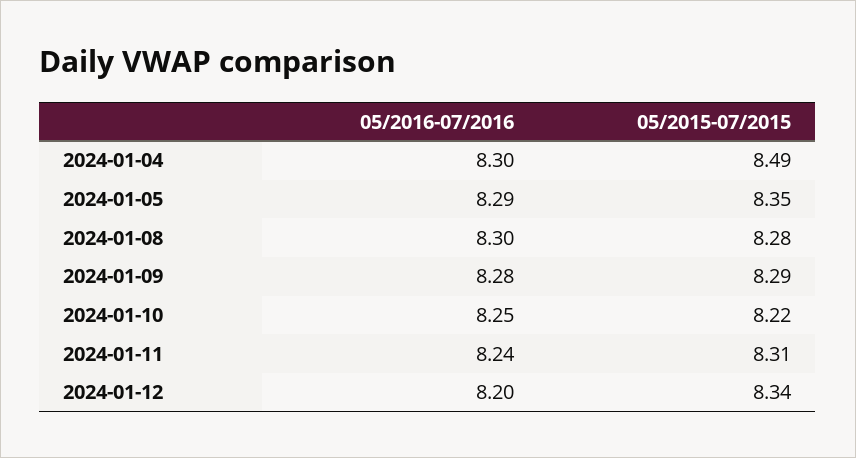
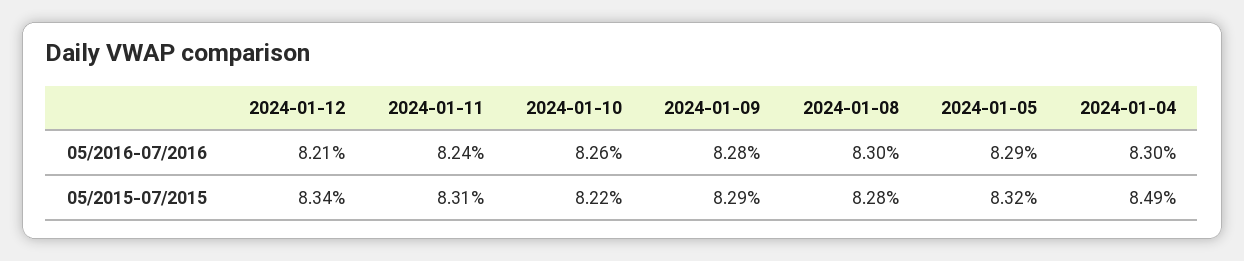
05/2015-07/2015, 2024-01-05: 8.35 -> 8.32
05/2016-07/2016, 2024-01-10: 8.25 -> 8.26
05/2016-07/2016, 2024-01-12: 8.2 -> 8.21

